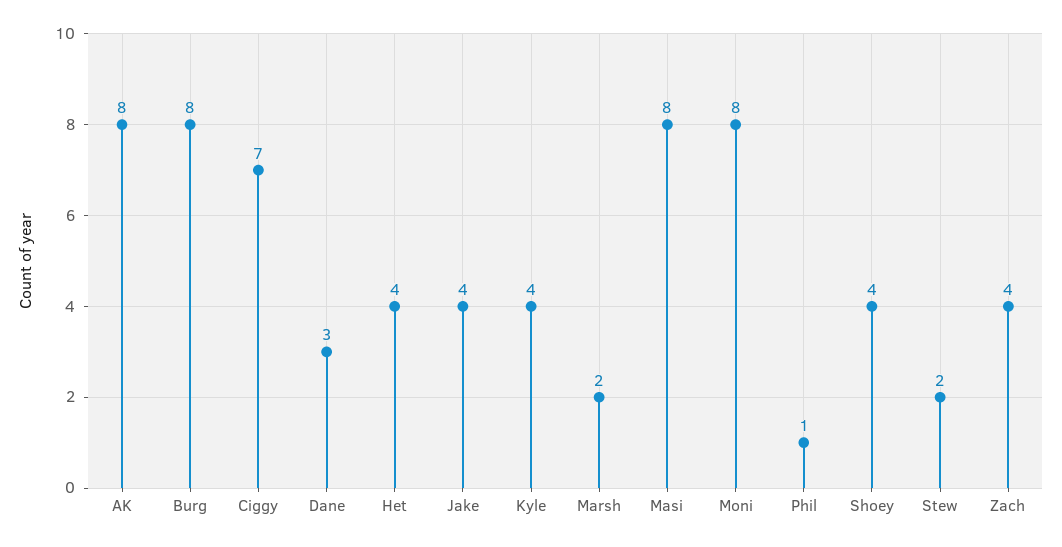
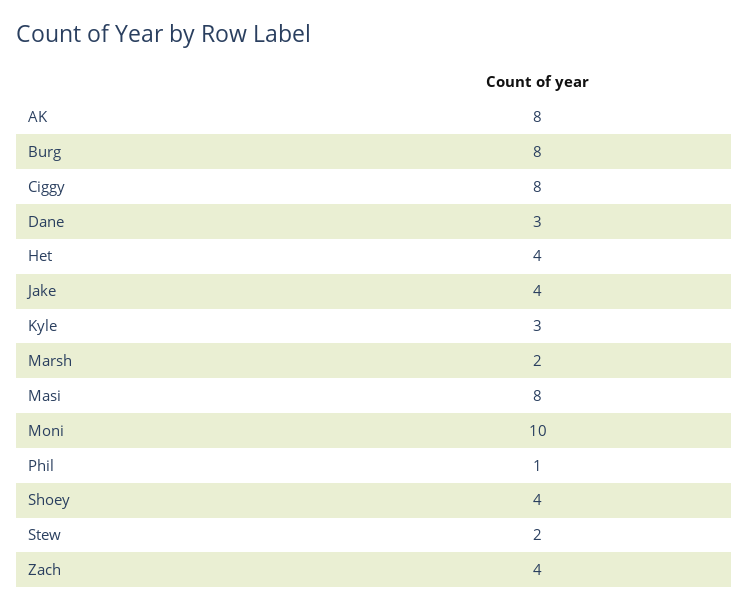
Ciggy: 7 -> 8
Kyle: 4 -> 3
Moni: 8 -> 10

